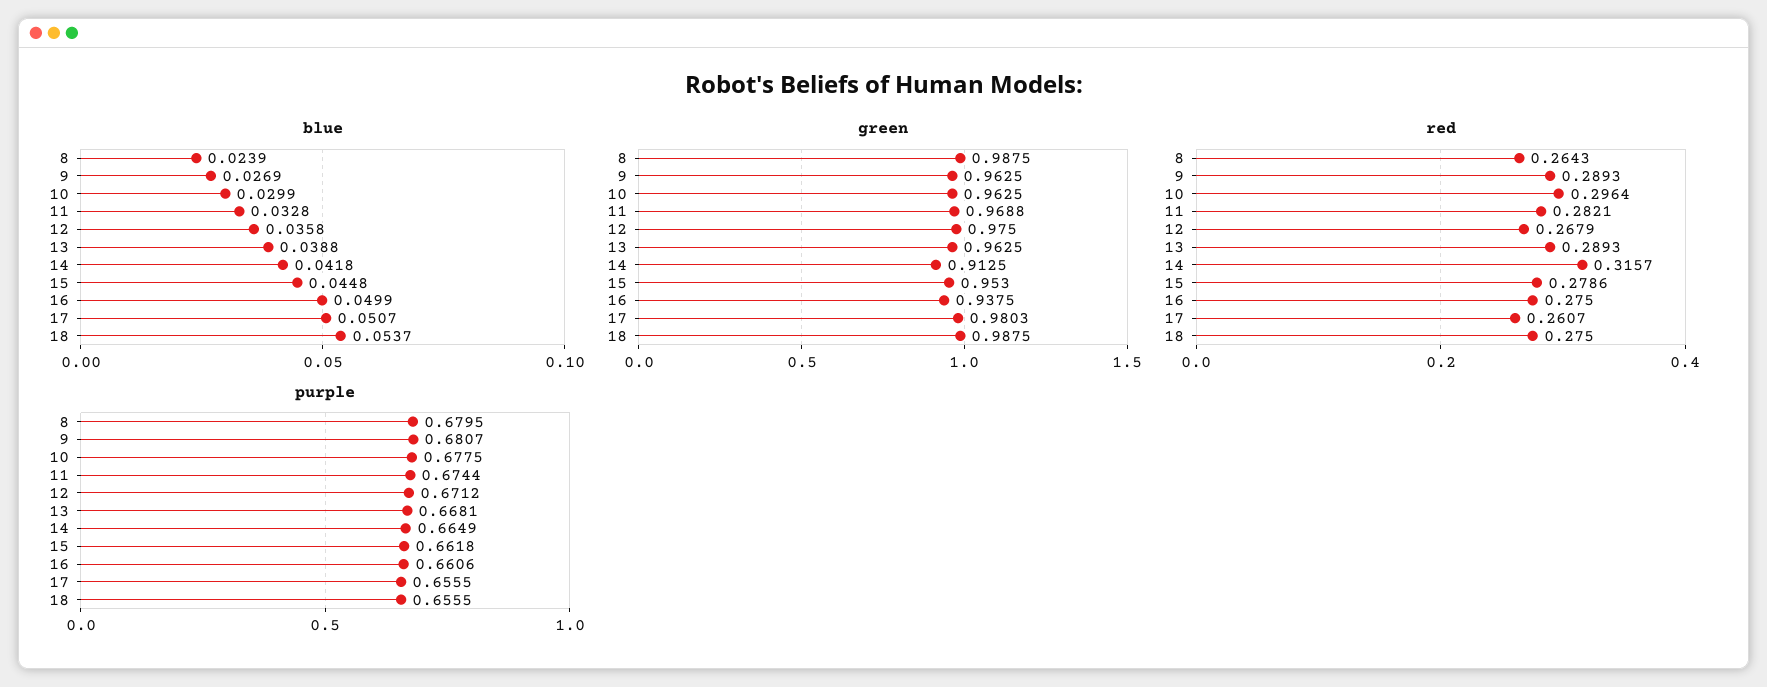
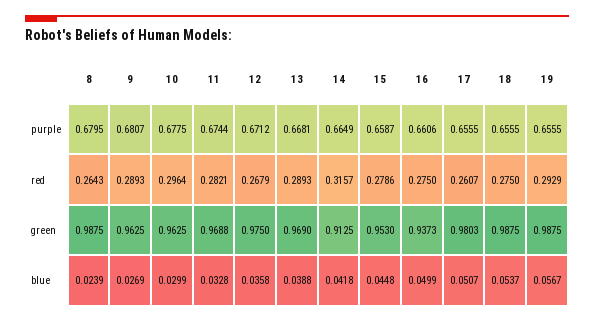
green, 13: 0.9625 -> 0.969
green, 16: 0.9375 -> 0.9373
purple, 15: 0.6618 -> 0.6587
purple, 19: none -> 0.6555
red, 19: none -> 0.2929
green, 19: none -> 0.9875
blue, 19: none -> 0.0567

